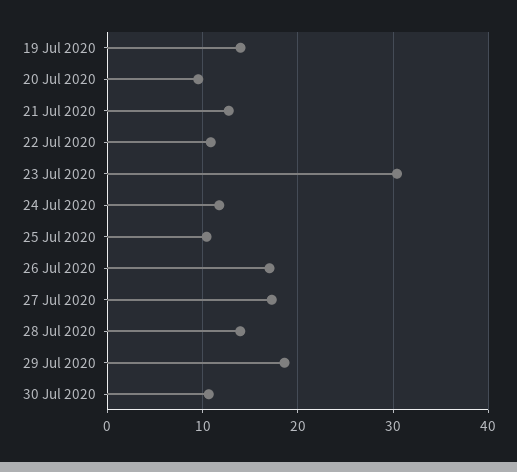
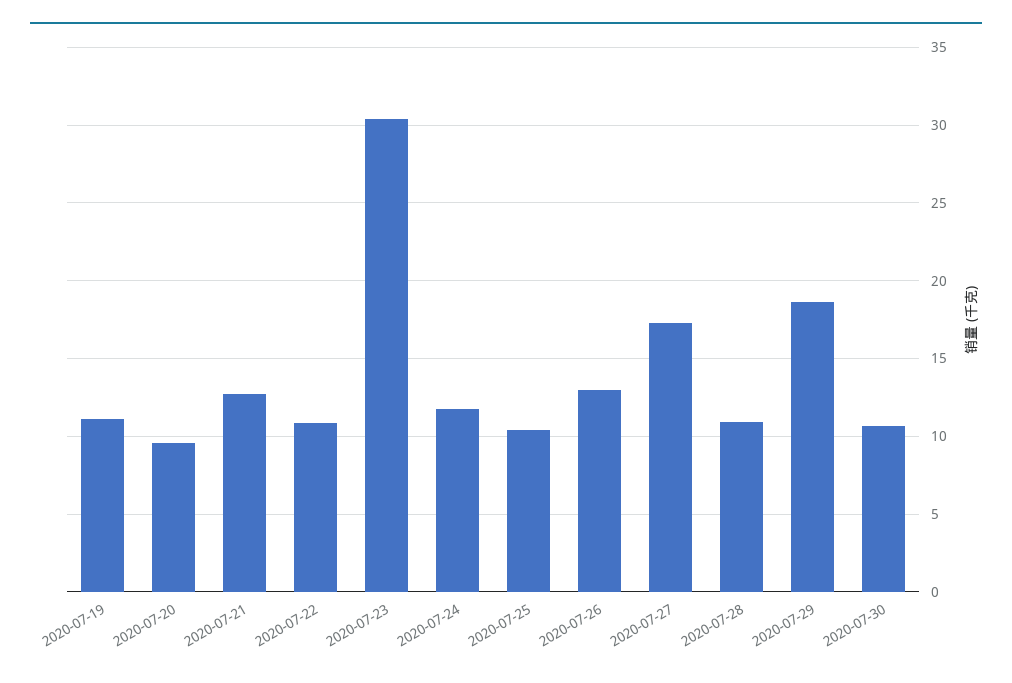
19 Jul 2020: 14 -> 11
26 Jul 2020: 17 -> 13
28 Jul 2020: 14 -> 11

